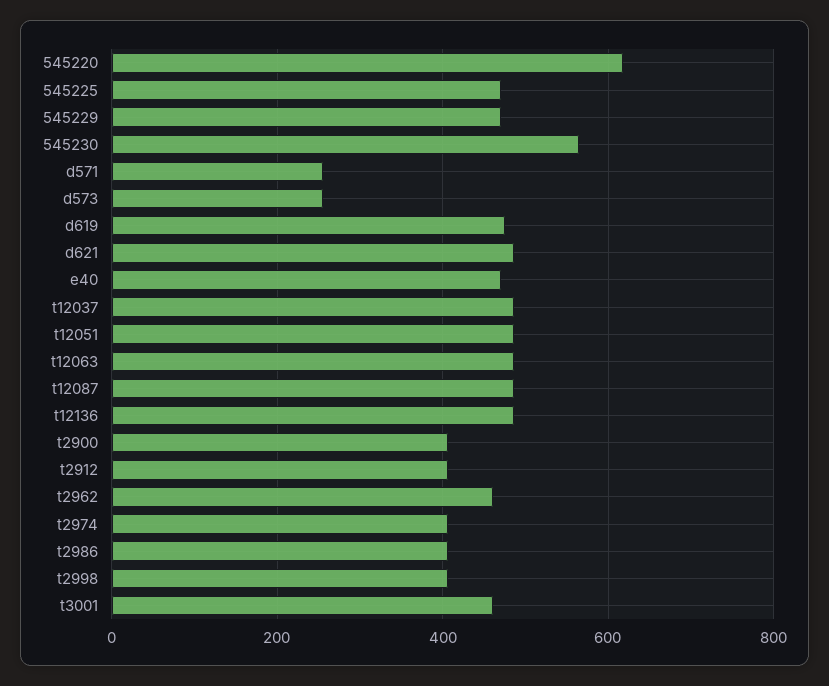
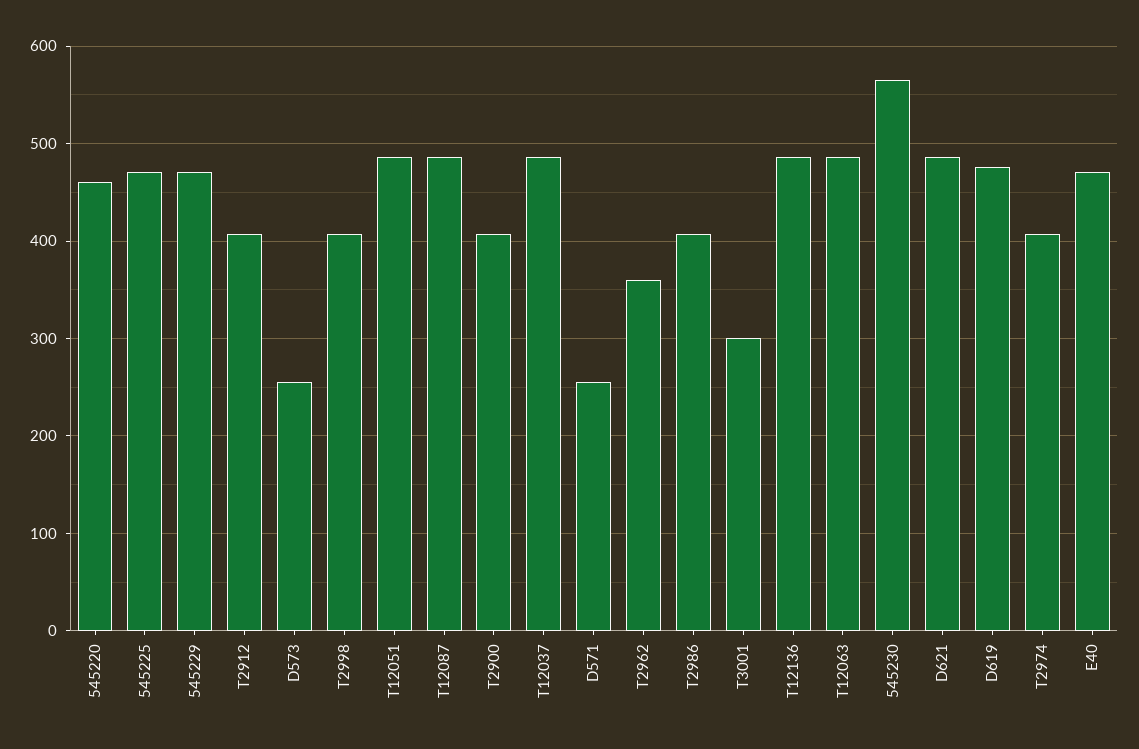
545220: 620 -> 460
t2962: 460 -> 360
t3001: 460 -> 300

